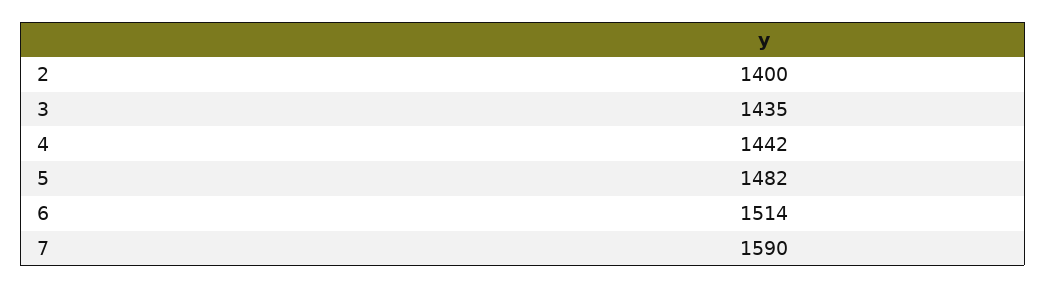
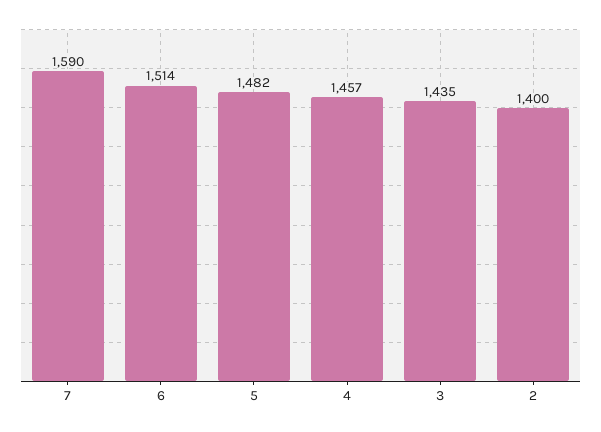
4: 1442 -> 1457

